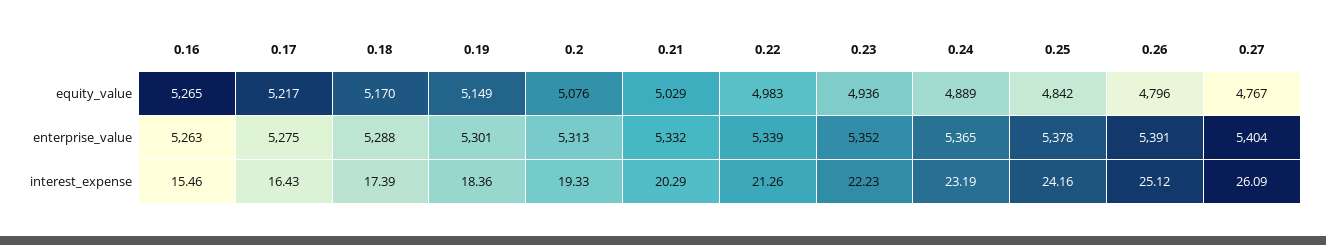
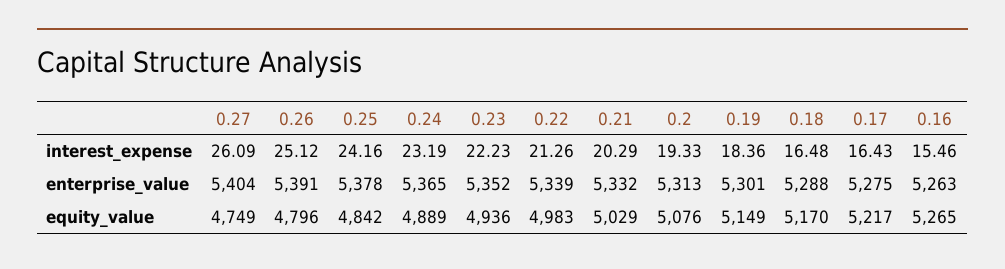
0.27, equity_value: 4767 -> 4749
0.18, interest_expense: 17.39 -> 16.48

